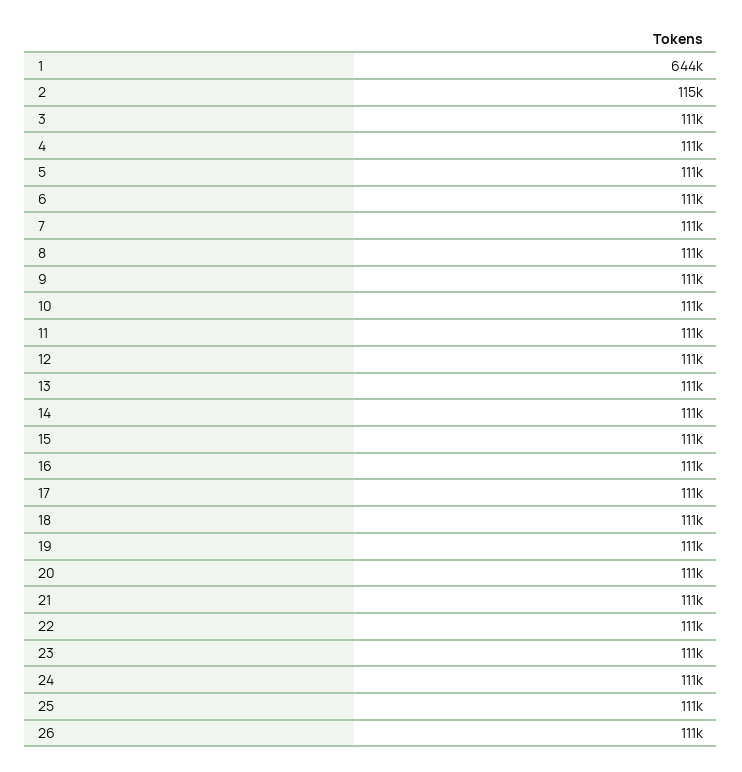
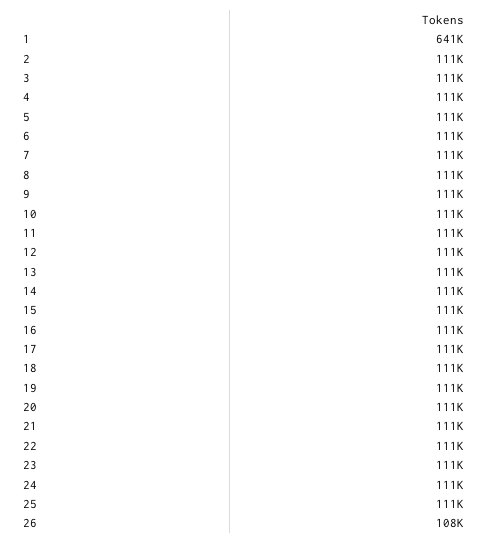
1: 644000 -> 641000
2: 115000 -> 111000
26: 111000 -> 108000

